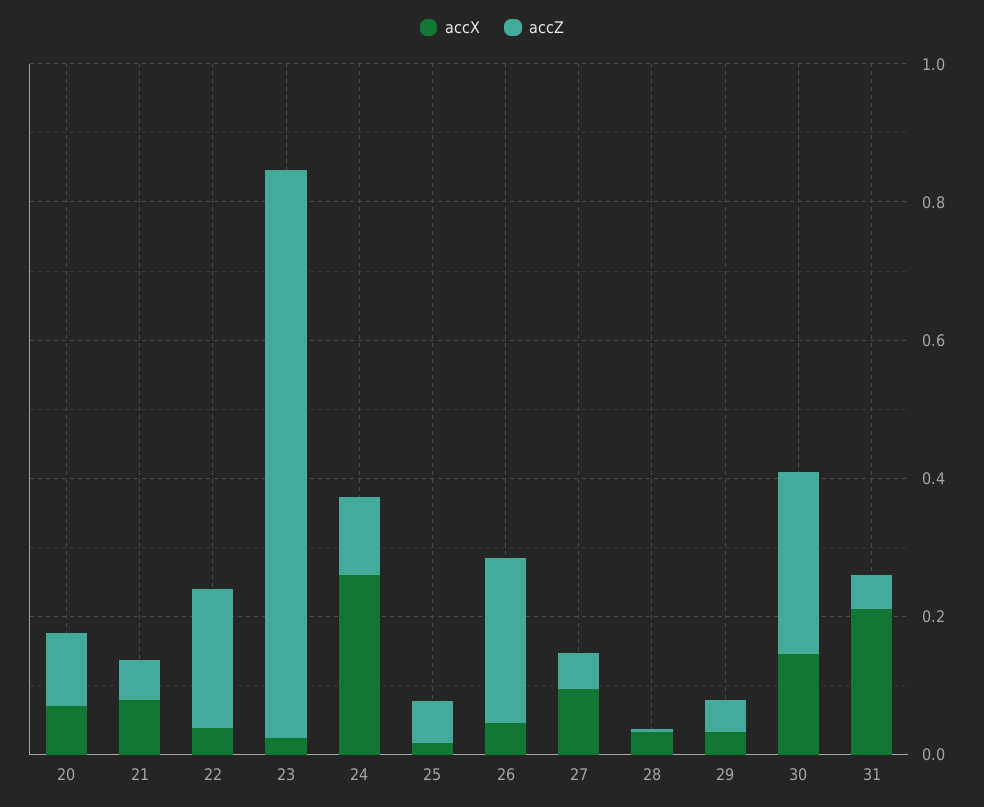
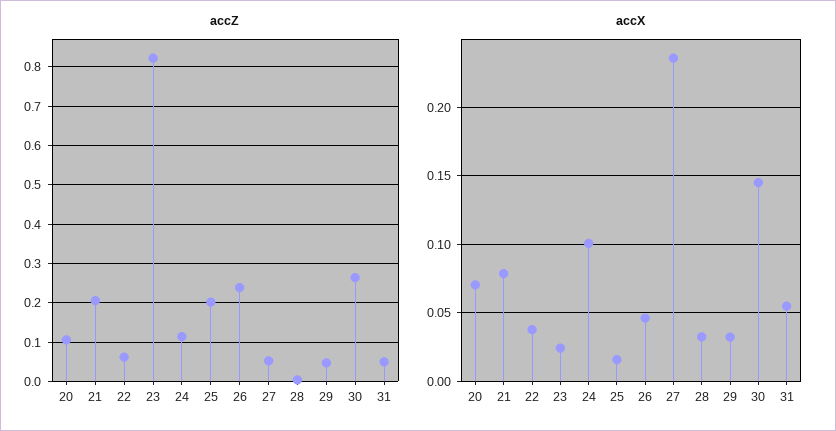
accZ, 21: 0.05 -> 0.2
accZ, 22: 0.2 -> 0.06
accX, 24: 0.25 -> 0.1
accZ, 25: 0.05 -> 0.2
accX, 27: 0.1 -> 0.235
accX, 31: 0.2 -> 0.055

